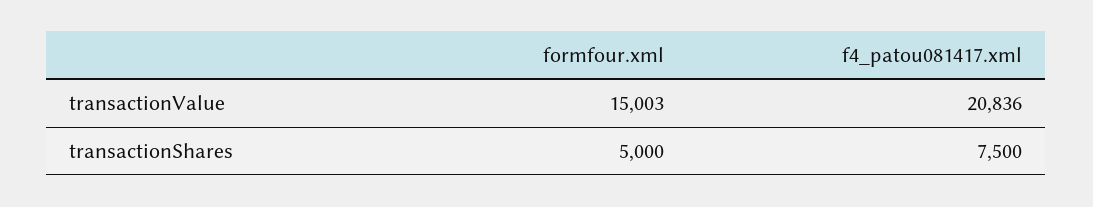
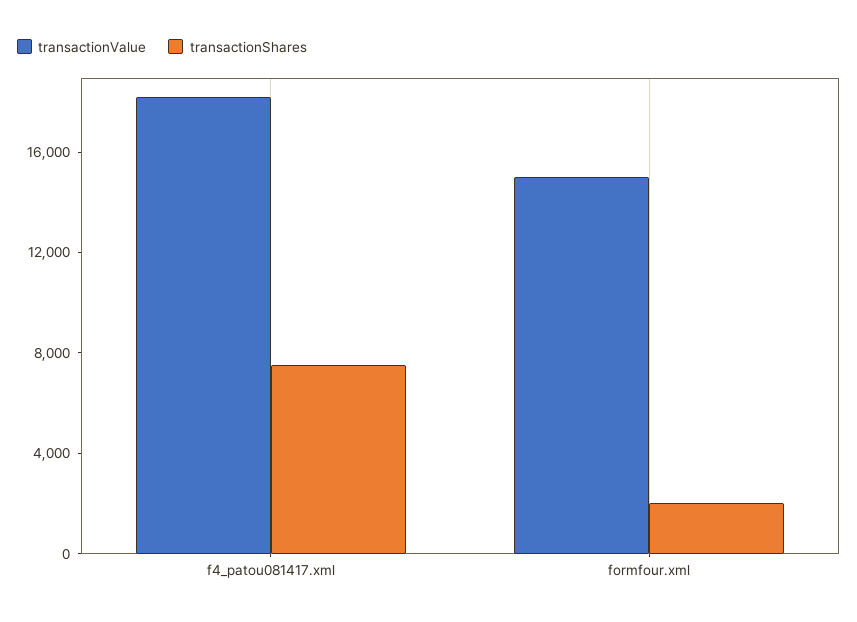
transactionValue, f4_patou081417.xml: 20836 -> 18000
transactionShares, formfour.xml: 5000 -> 2000

